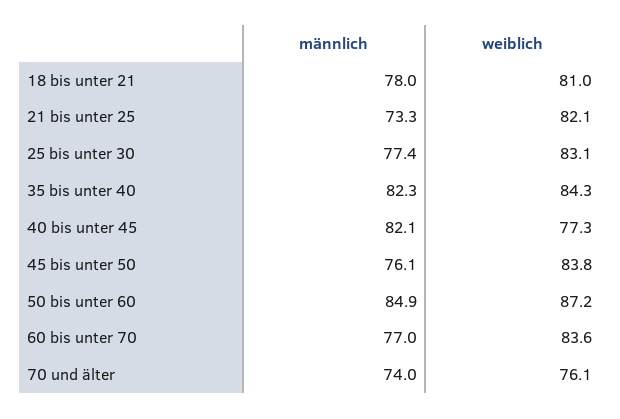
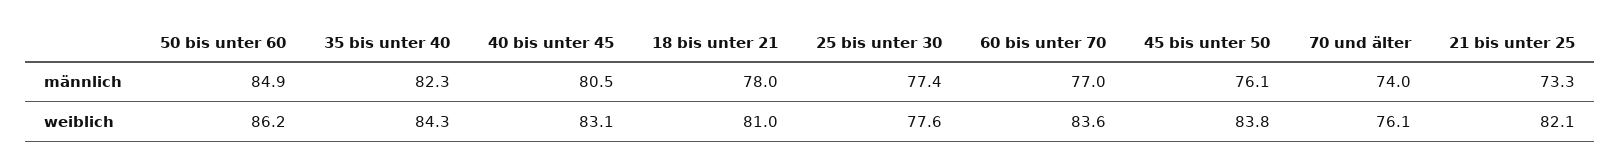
weiblich, 25 bis unter 30: 83.1 -> 77.6
männlich, 40 bis unter 45: 82.1 -> 80.5
weiblich, 40 bis unter 45: 77.3 -> 83.1
weiblich, 50 bis unter 60: 87.2 -> 86.2

